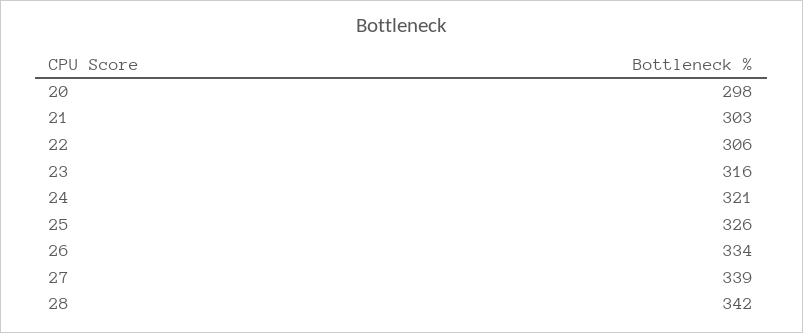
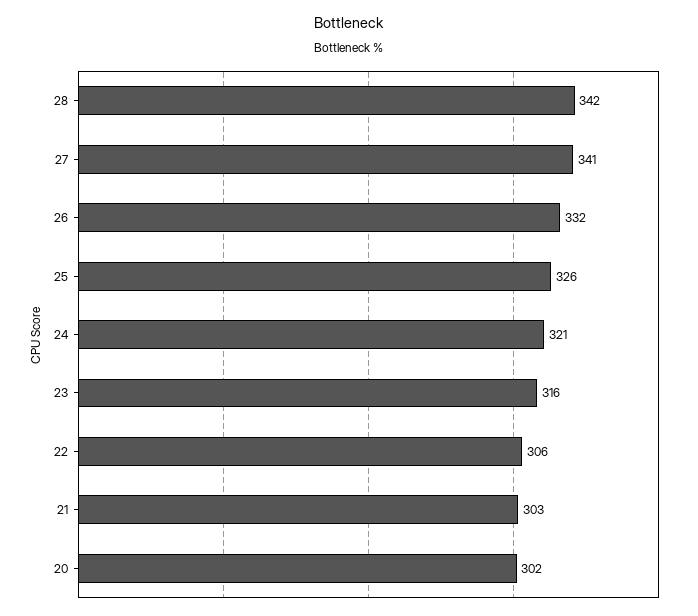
20: 298 -> 302
26: 334 -> 332
27: 339 -> 341

